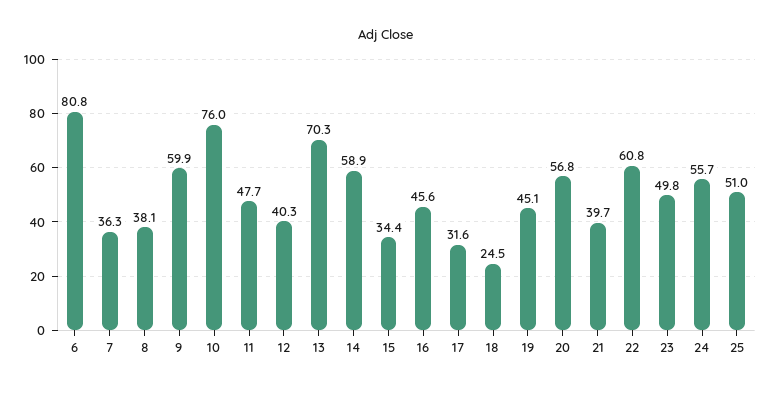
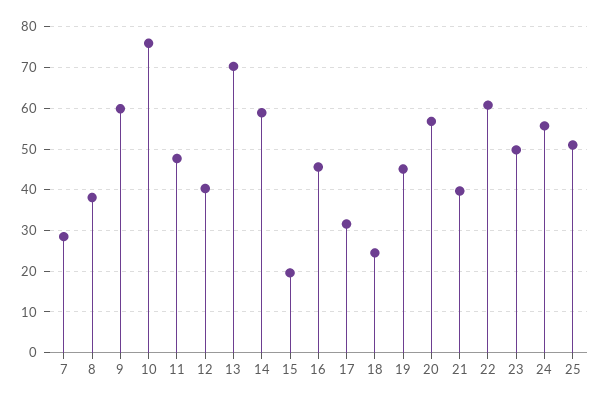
6: 80.8 -> none
7: 36.3 -> 28
15: 34.4 -> 20

